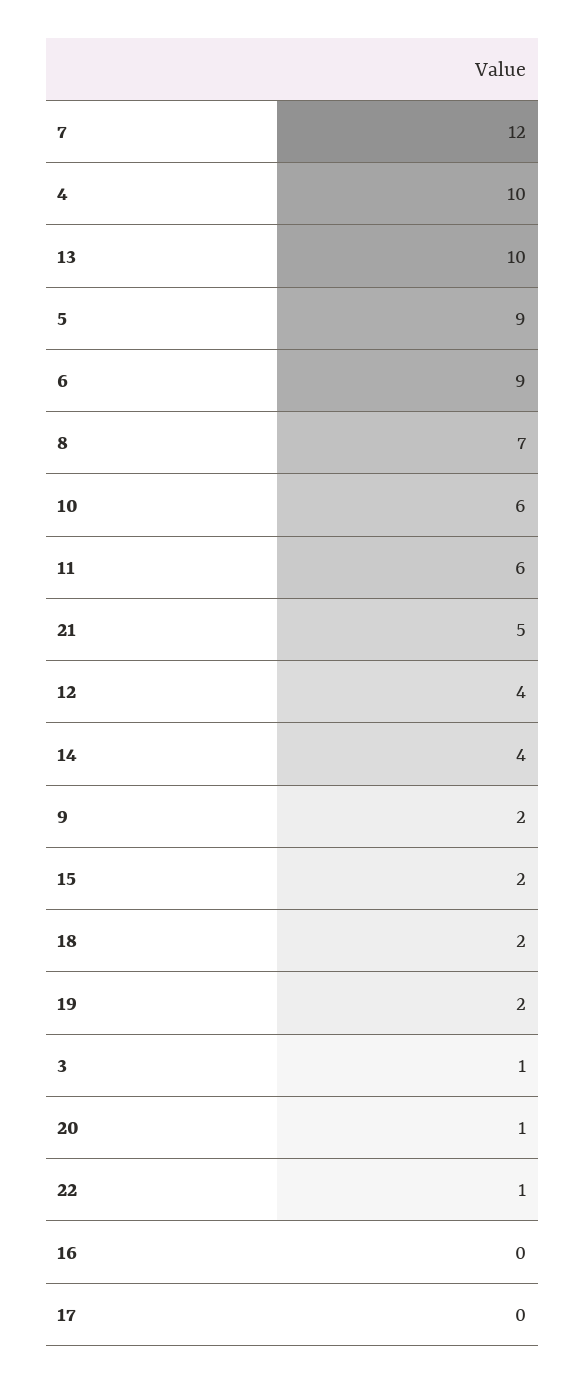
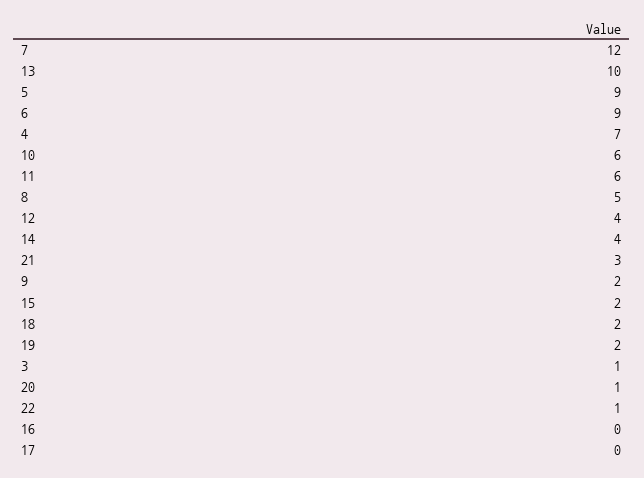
4: 10 -> 7
8: 7 -> 5
21: 5 -> 3

